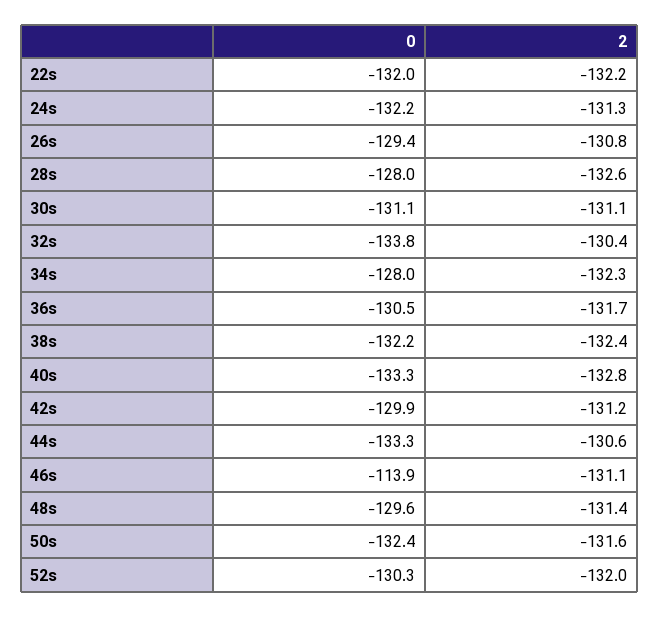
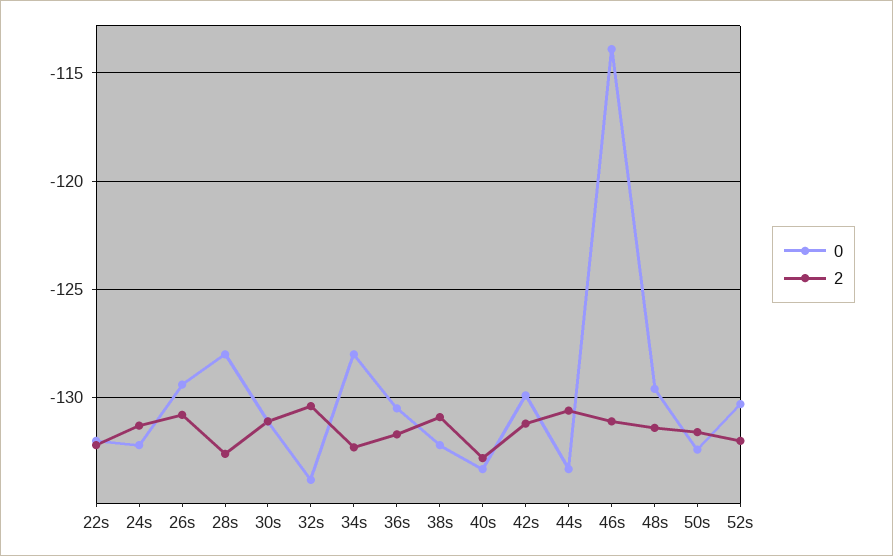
2, 38s: -132.4 -> -131

